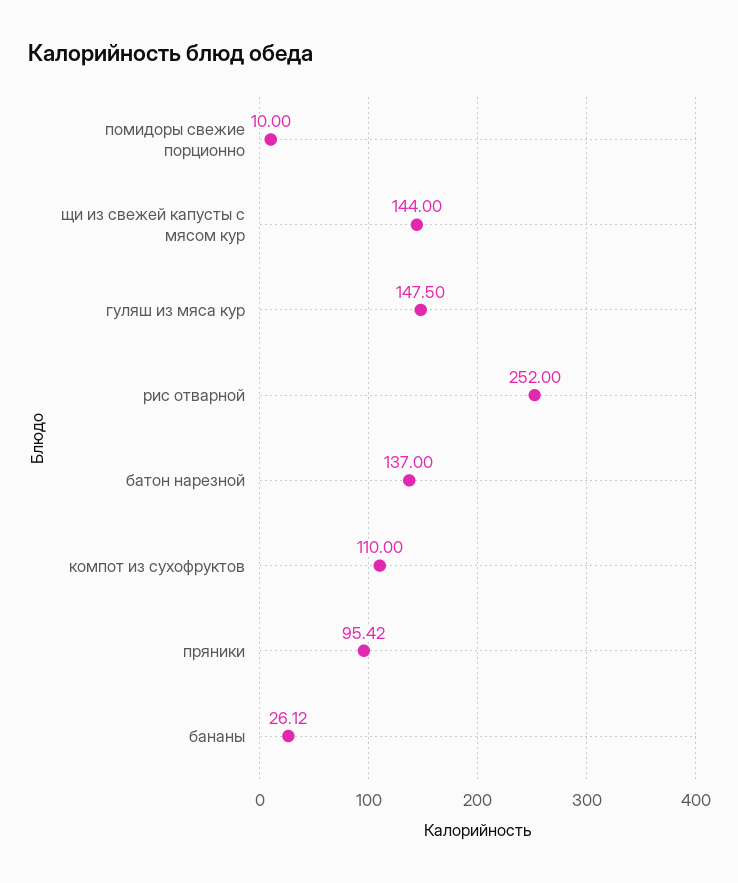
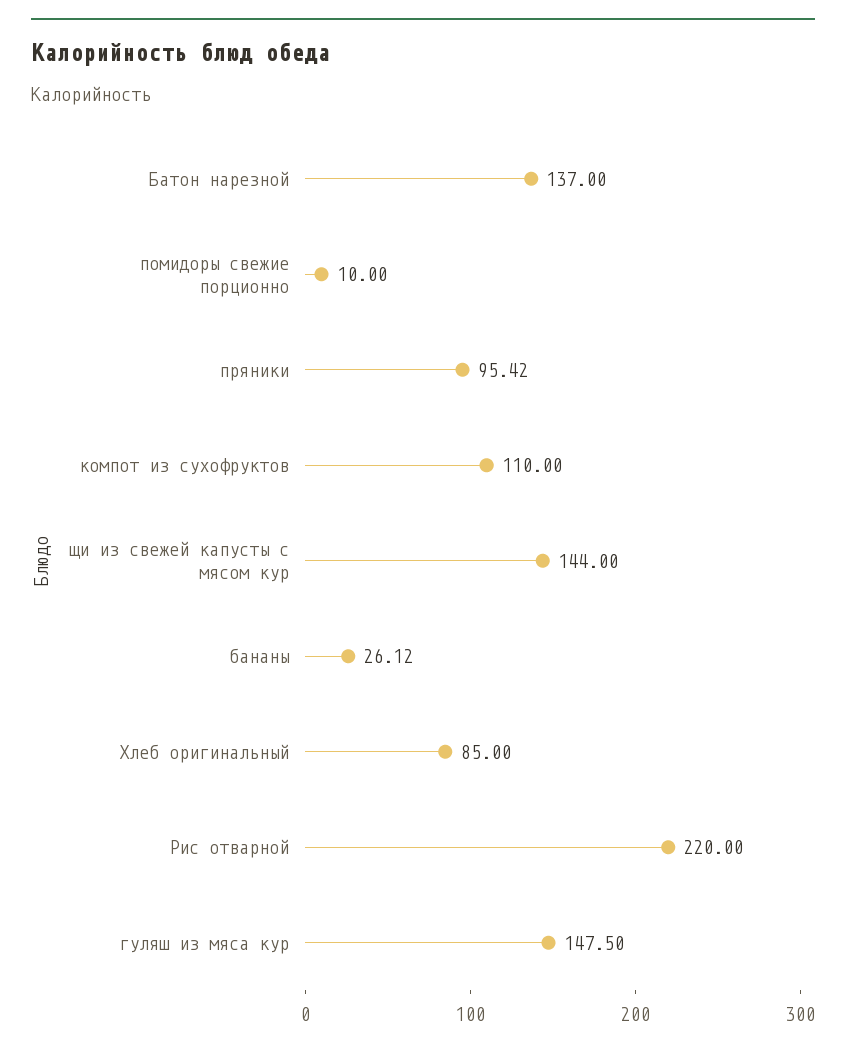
рис отварной: 252 -> 220
Хлеб оригинальный: none -> 85

